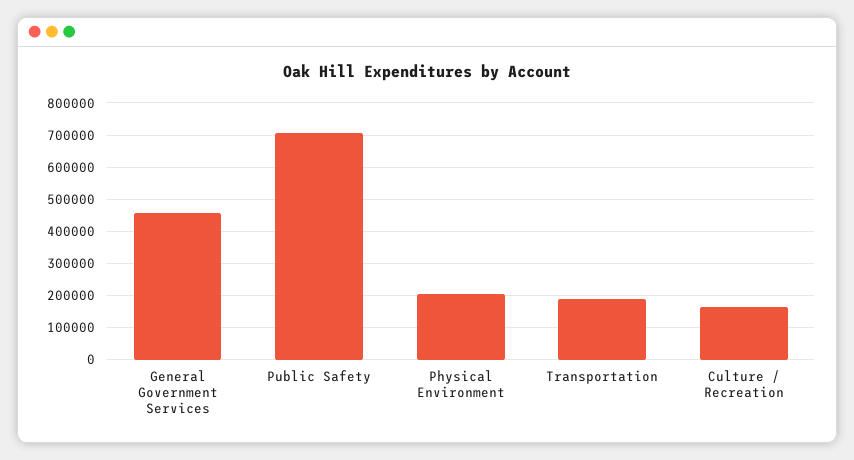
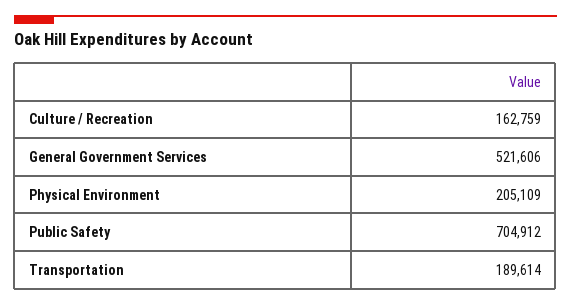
General Government Services: 460000 -> 521606

